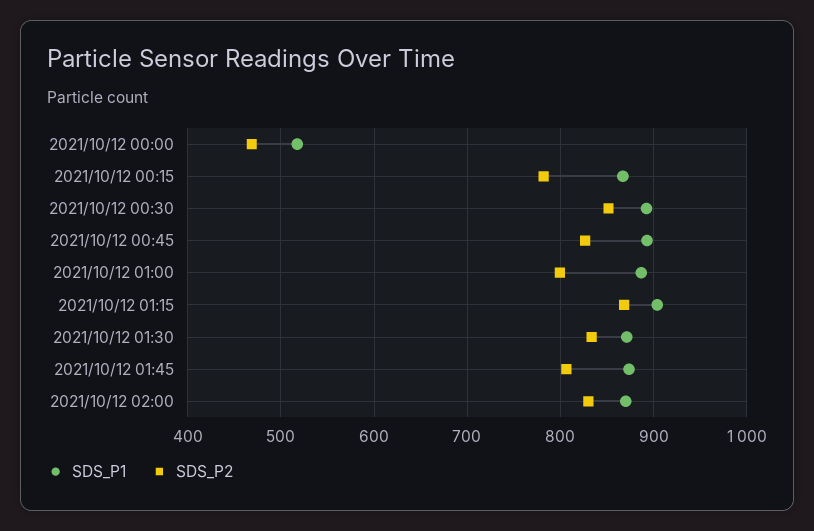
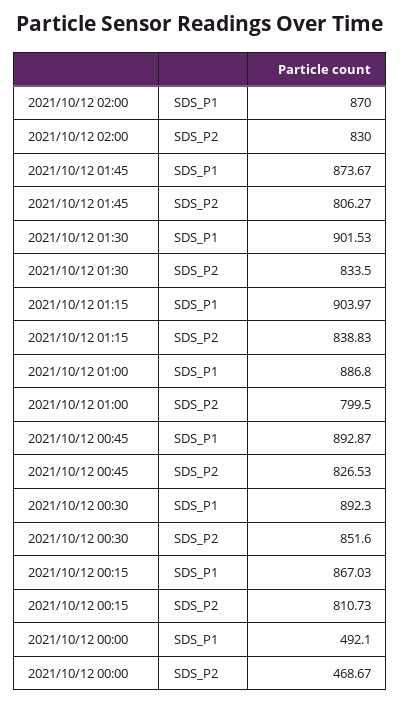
SDS_P1, 2021/10/12 00:00: 520 -> 492.1
SDS_P2, 2021/10/12 00:15: 780 -> 810.73
SDS_P2, 2021/10/12 01:15: 870 -> 838.83
SDS_P1, 2021/10/12 01:30: 870 -> 901.53

